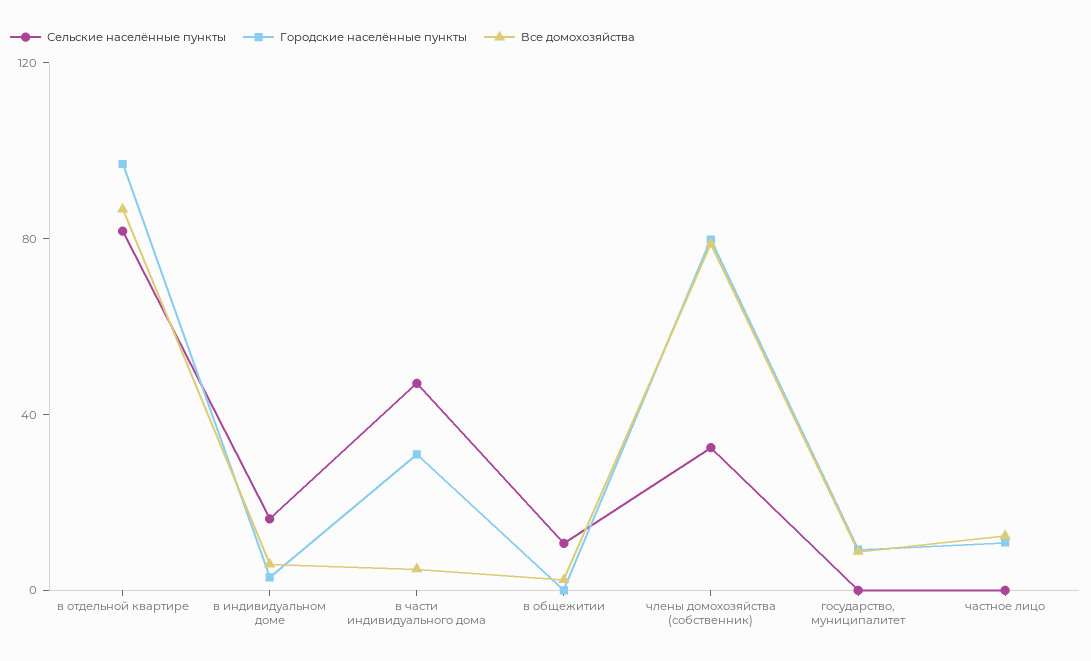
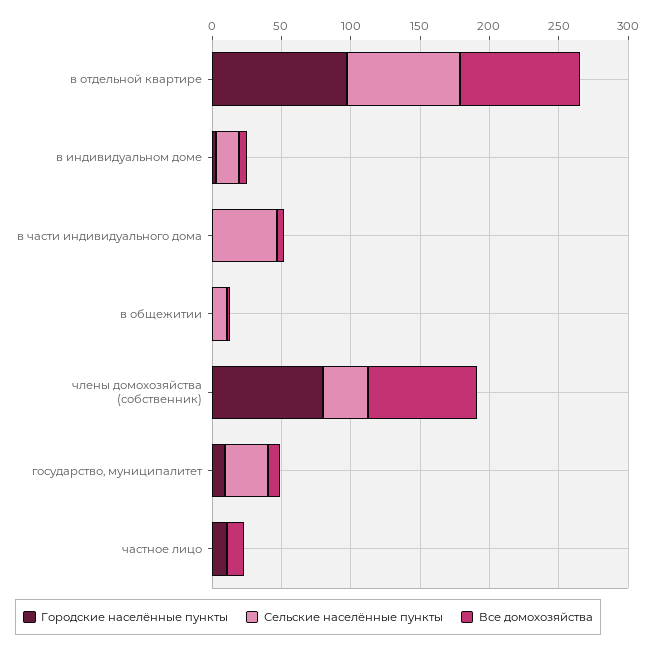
Городские населённые пункты, в части индивидуального дома: 30 -> 0
Сельские населённые пункты, государство, муниципалитет: 0 -> 30

